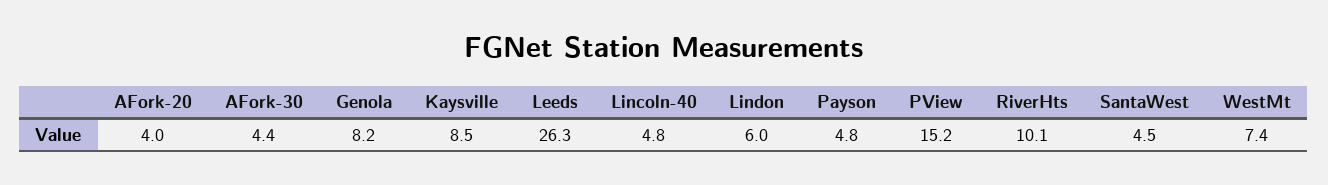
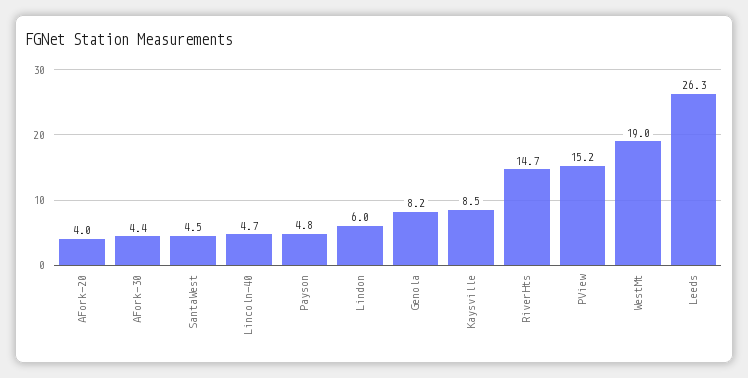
Lincoln-40: 4.8 -> 4.7
RiverHts: 10.1 -> 14.7
WestMt: 7.4 -> 19

